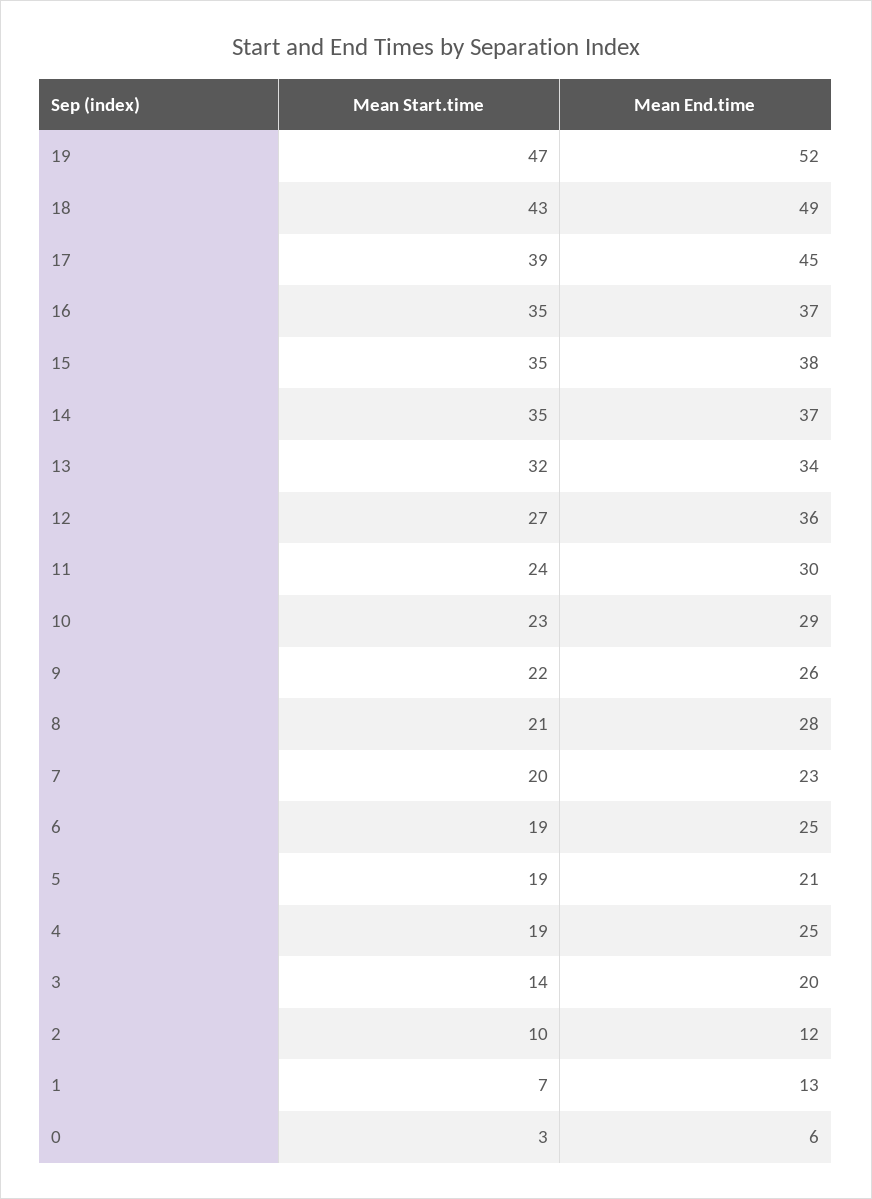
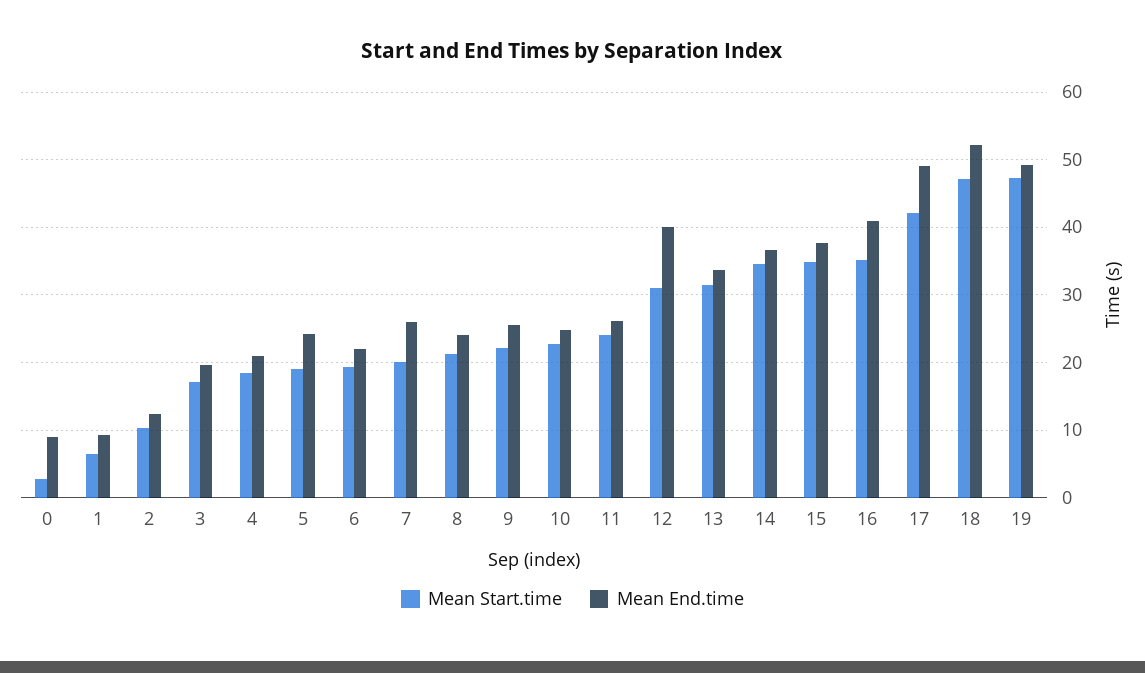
Mean End.time, 19: 52 -> 49
Mean Start.time, 18: 43 -> 47
Mean End.time, 18: 49 -> 52
Mean Start.time, 17: 39 -> 42
Mean End.time, 17: 45 -> 49
Mean End.time, 16: 37 -> 41
Mean Start.time, 12: 27 -> 31
Mean End.time, 12: 36 -> 40
Mean End.time, 11: 30 -> 26
Mean End.time, 10: 29 -> 25
Mean End.time, 8: 28 -> 24
Mean End.time, 7: 23 -> 26
Mean End.time, 6: 25 -> 22
Mean End.time, 5: 21 -> 24
Mean End.time, 4: 25 -> 21
Mean Start.time, 3: 14 -> 17
Mean End.time, 1: 13 -> 9
Mean End.time, 0: 6 -> 9

